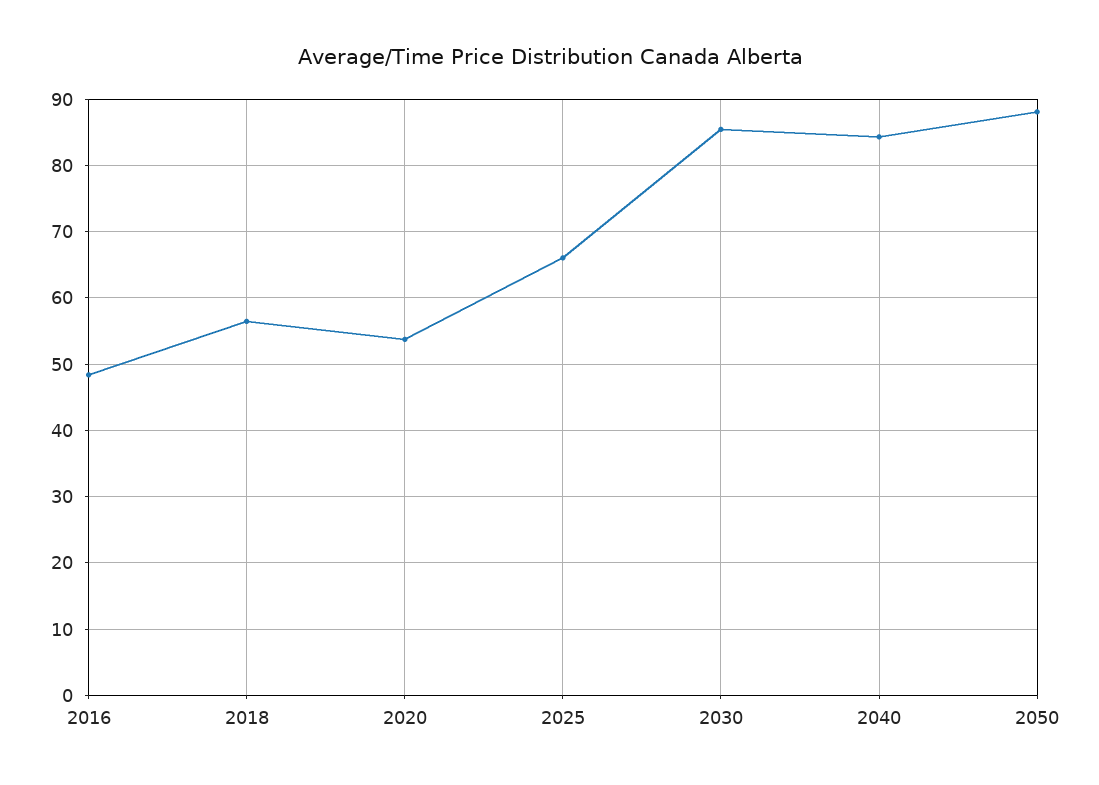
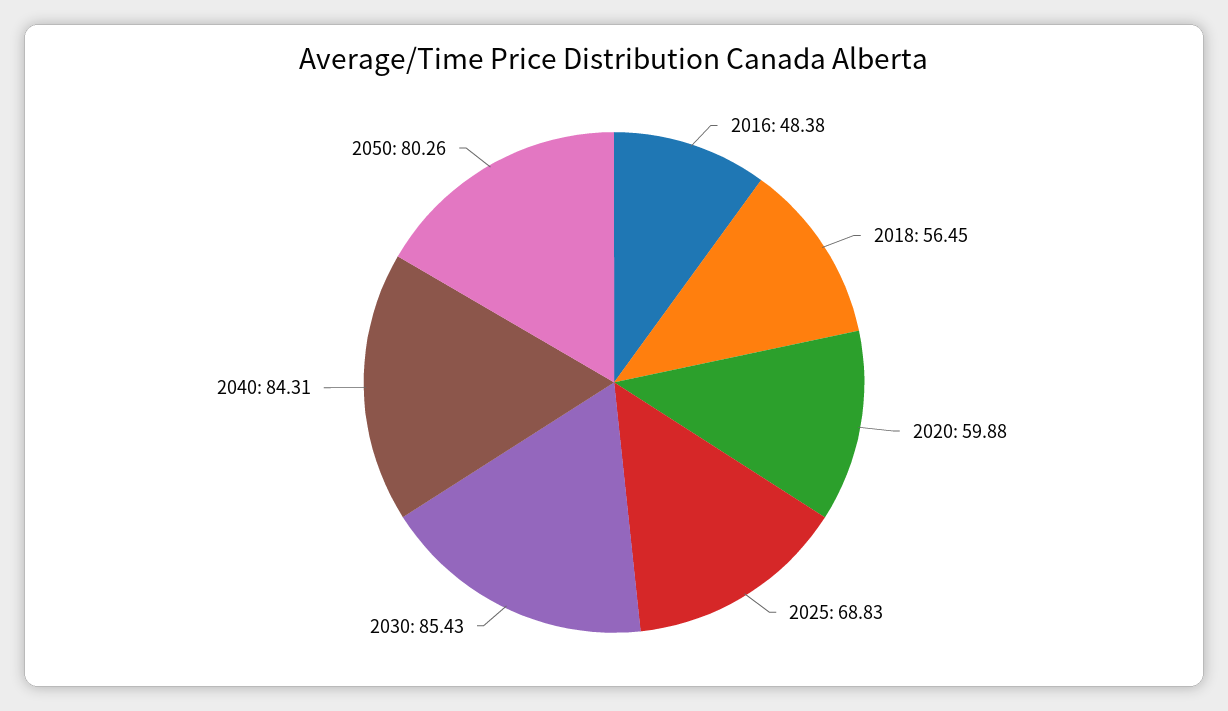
2020: 54 -> 59.88
2025: 66 -> 68.83
2050: 88 -> 80.26

